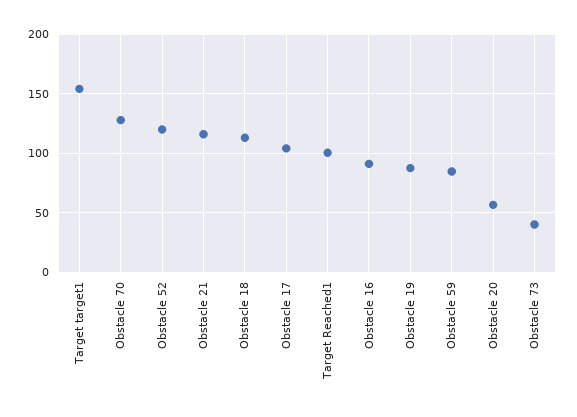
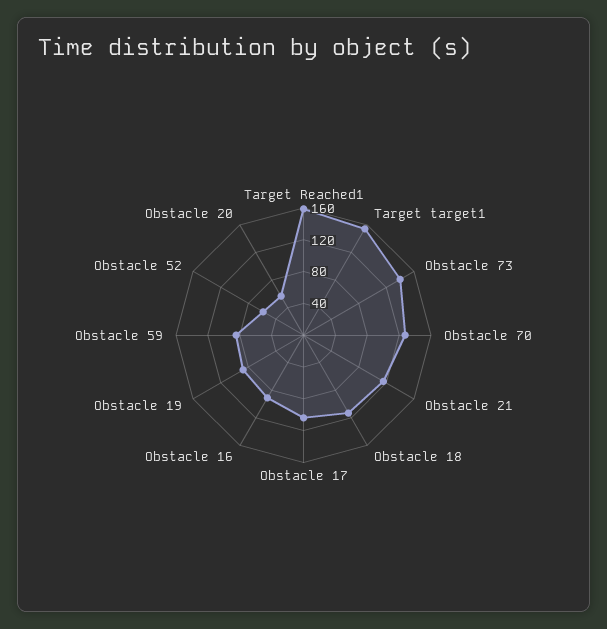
Obstacle 52: 120 -> 60
Target Reached1: 100 -> 160
Obstacle 73: 40 -> 140

